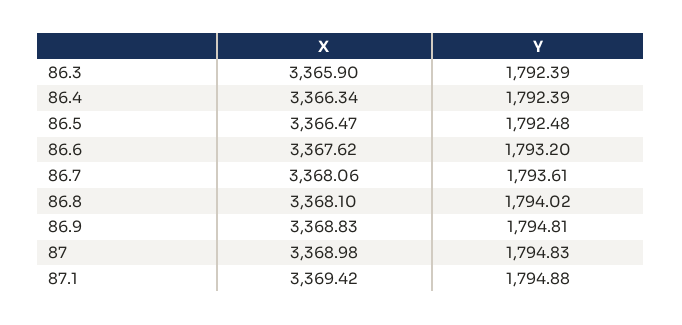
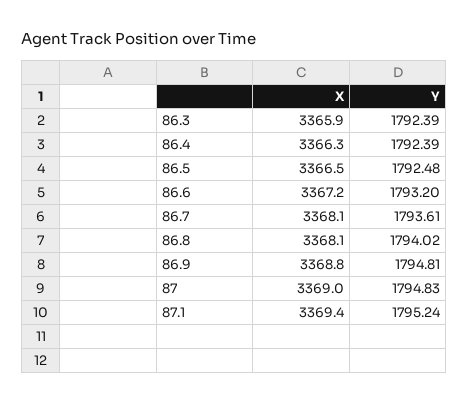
X, 86.6: 3367.62 -> 3367.2
Y, 87.1: 1794.88 -> 1795.24

